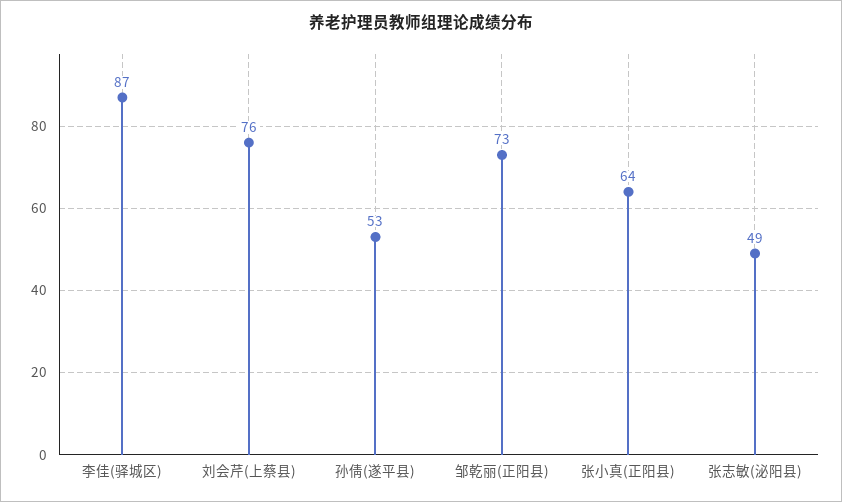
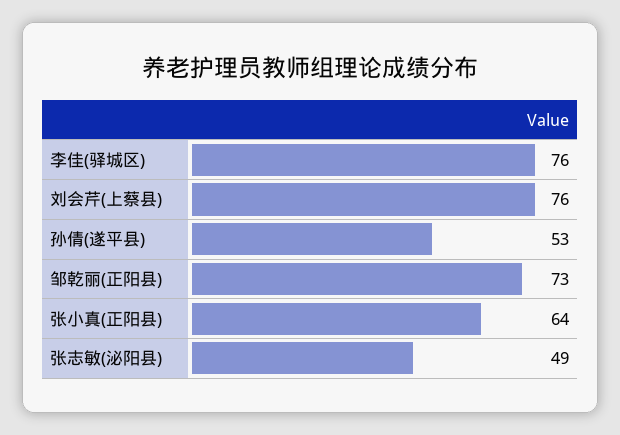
李佳(驿城区): 87 -> 76

